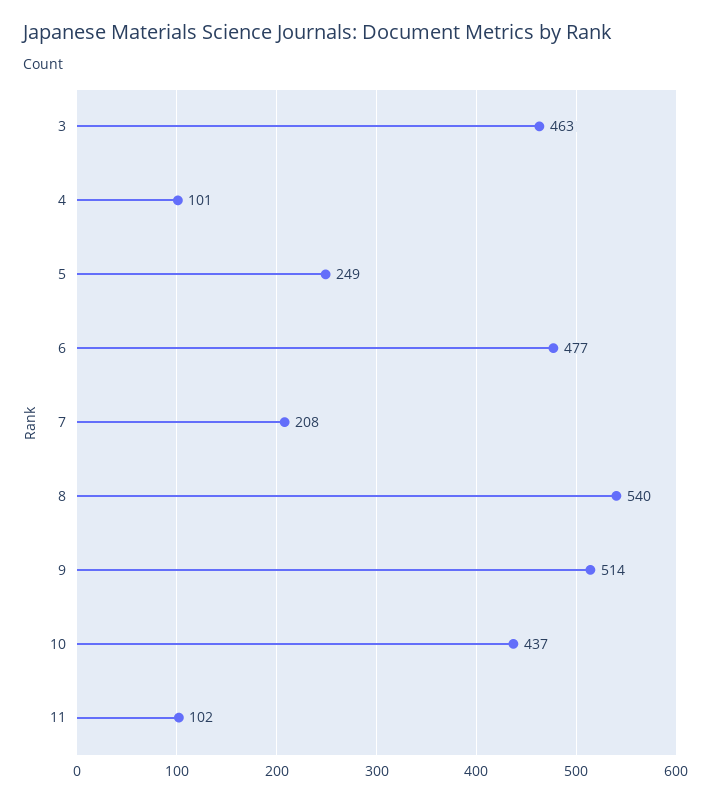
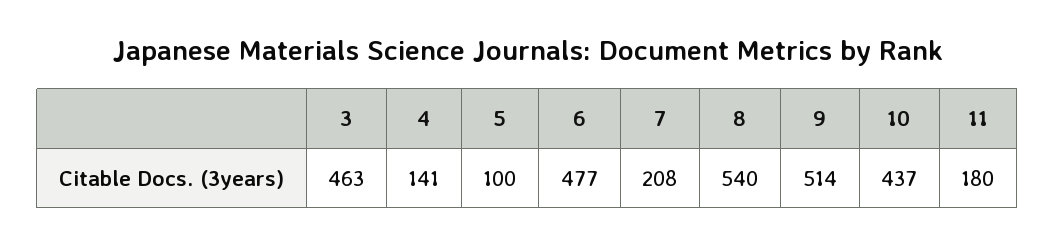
4: 101 -> 141
5: 249 -> 100
11: 102 -> 180

